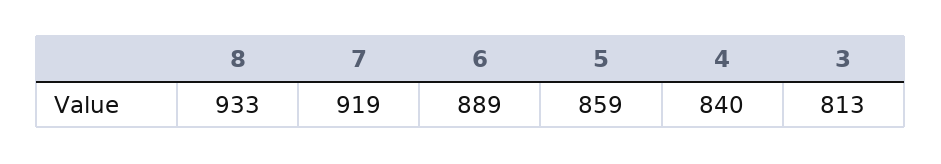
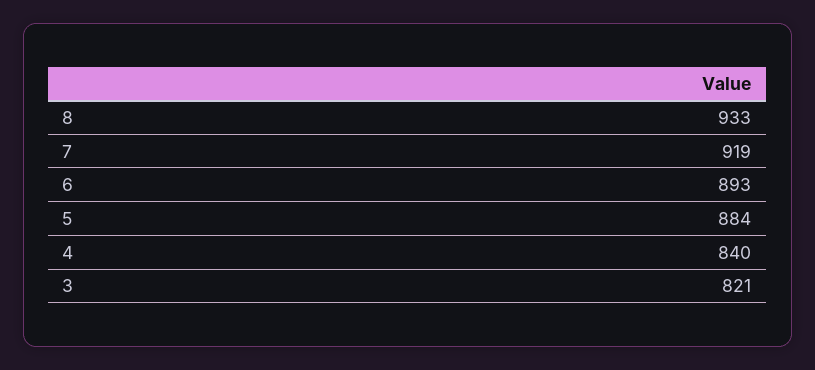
6: 889 -> 893
5: 859 -> 884
3: 813 -> 821

